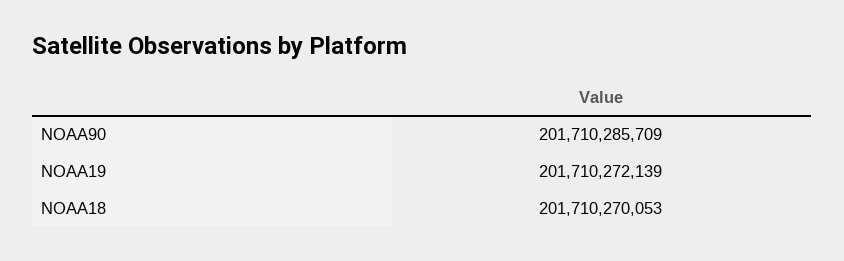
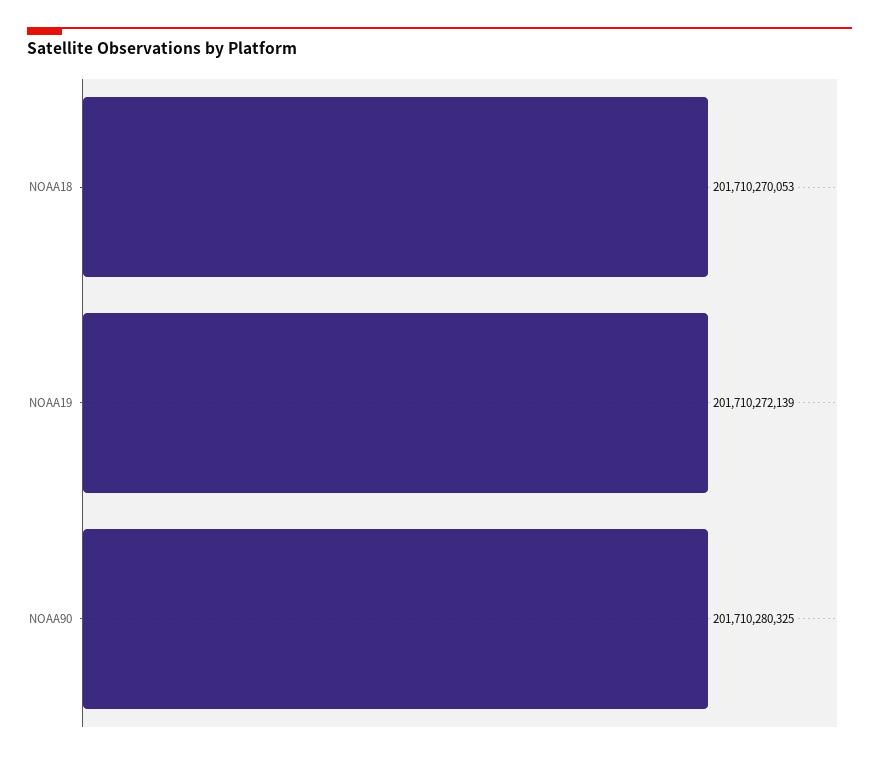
NOAA90: 201710285709 -> 201710280325

